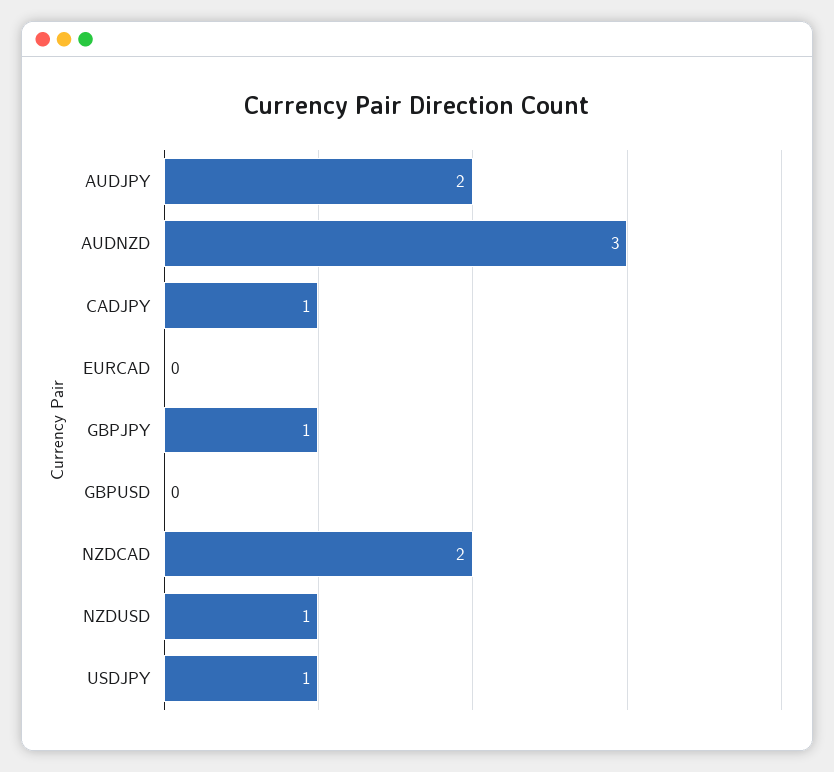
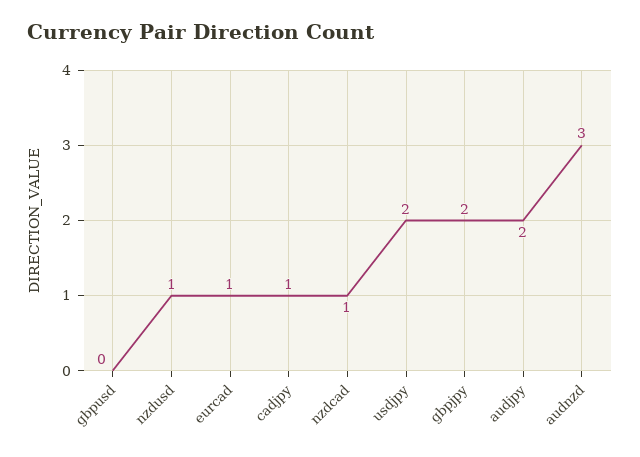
EURCAD: 0 -> 1
GBPJPY: 1 -> 2
NZDCAD: 2 -> 1
USDJPY: 1 -> 2

